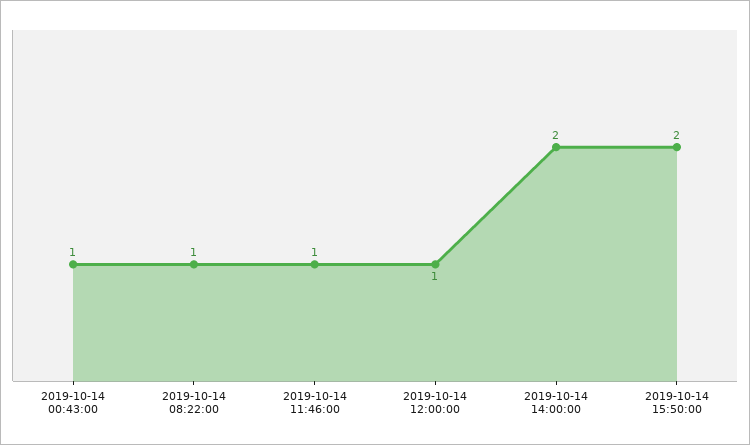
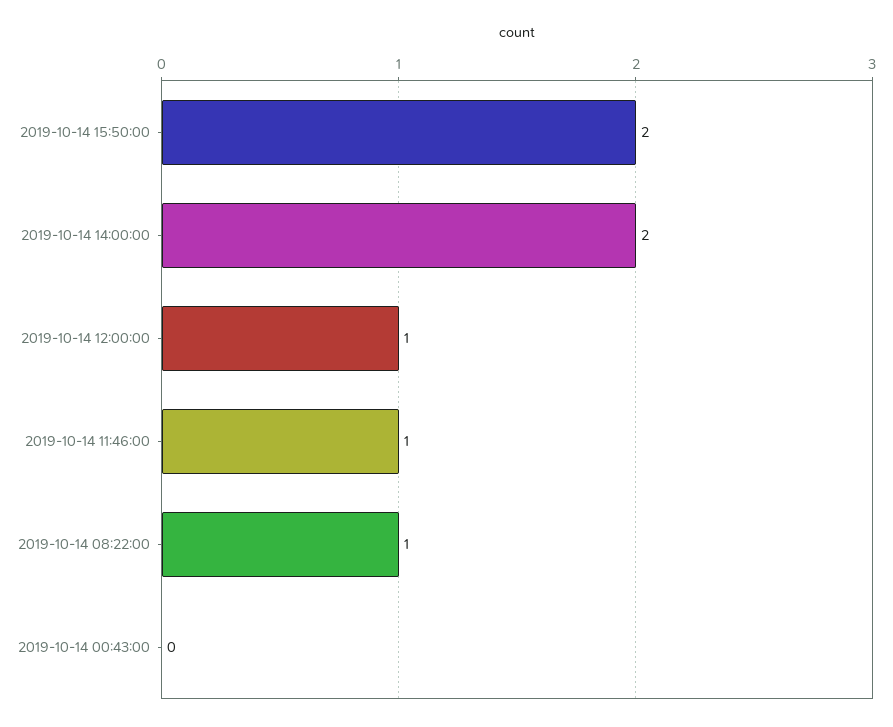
2019-10-14 00:43:00: 1 -> 0

